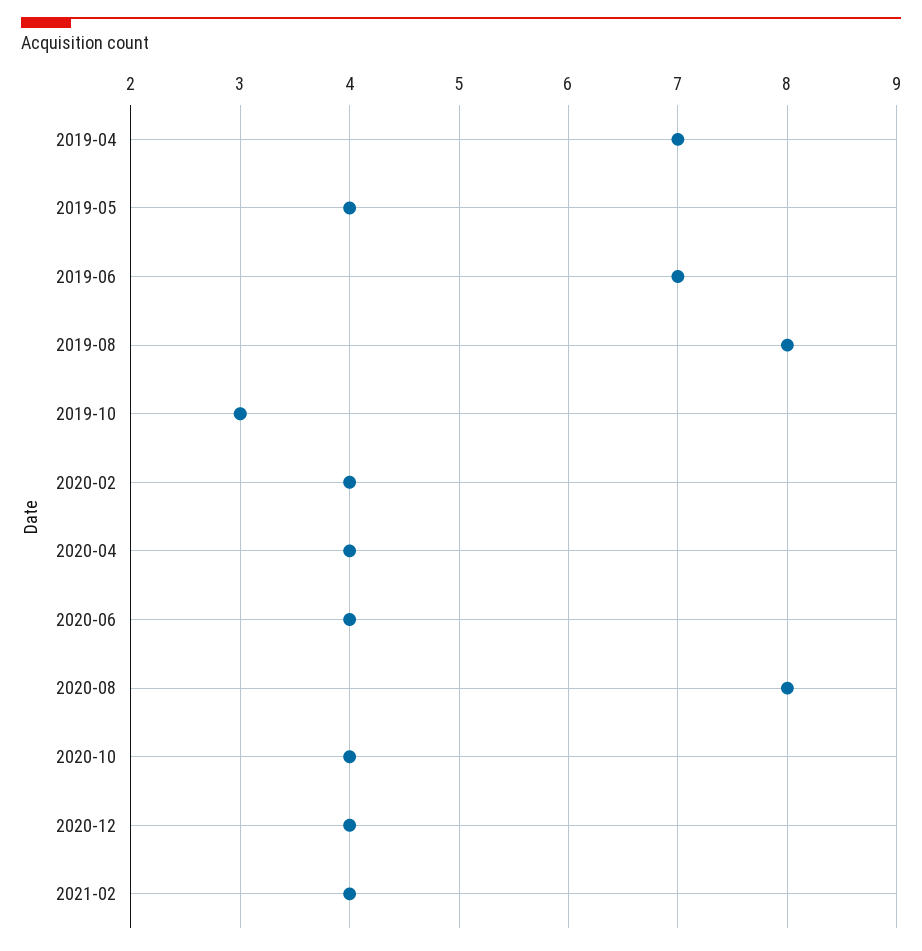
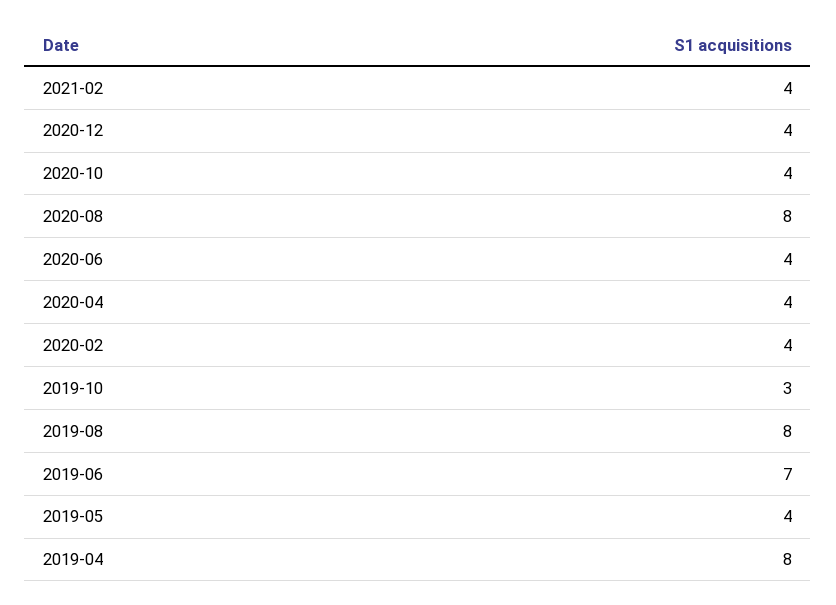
2019-04: 7 -> 8

